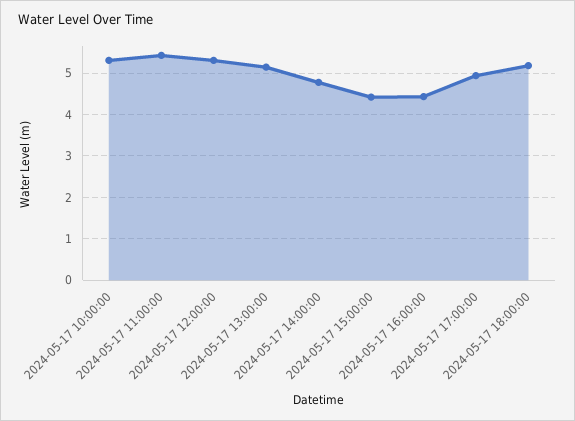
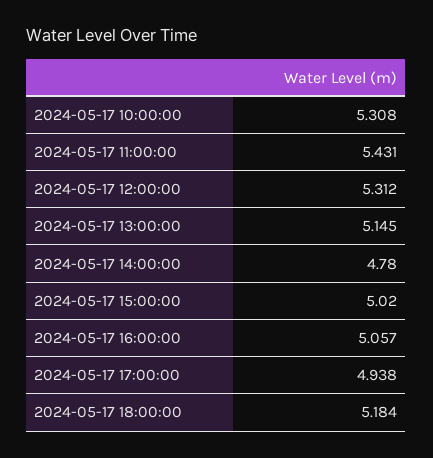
2024-05-17 15:00:00: 4.4 -> 5.02
2024-05-17 16:00:00: 4.4 -> 5.057

